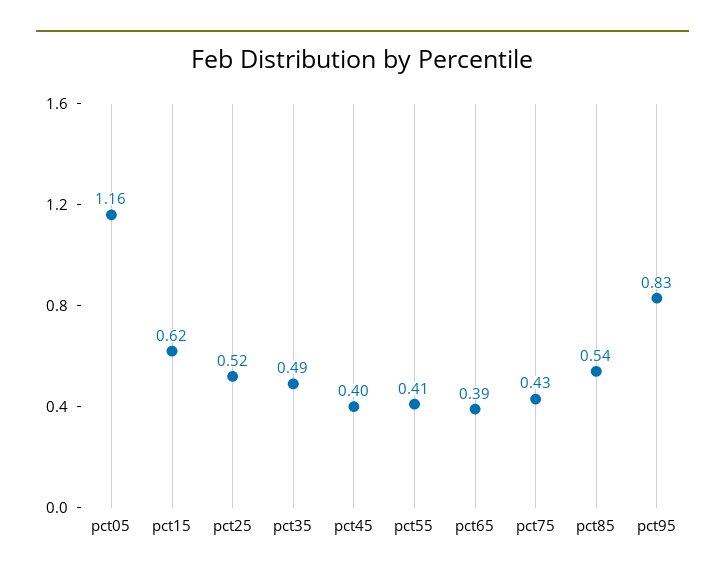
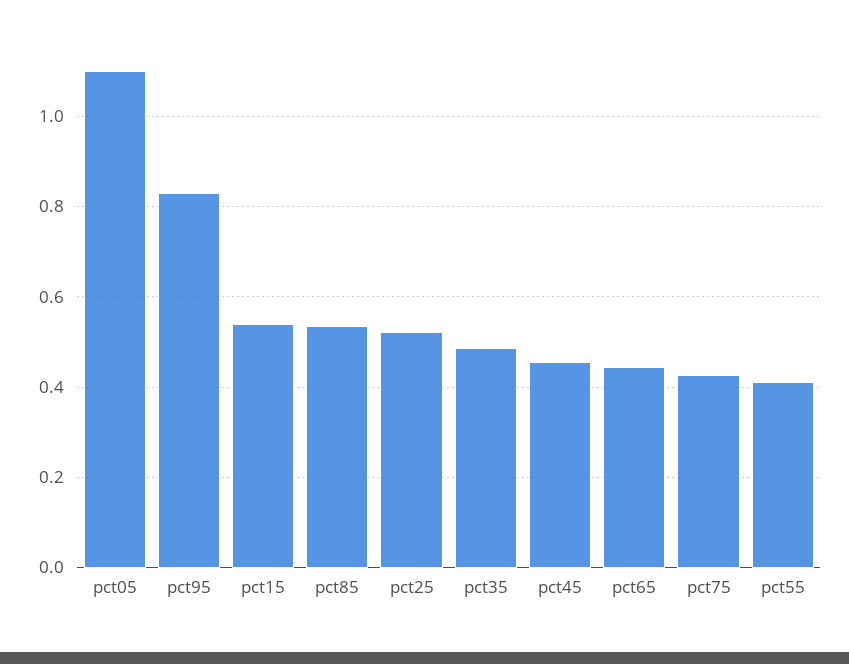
pct05: 1.16 -> 1.1
pct15: 0.62 -> 0.54
pct45: 0.4 -> 0.46
pct65: 0.39 -> 0.44

